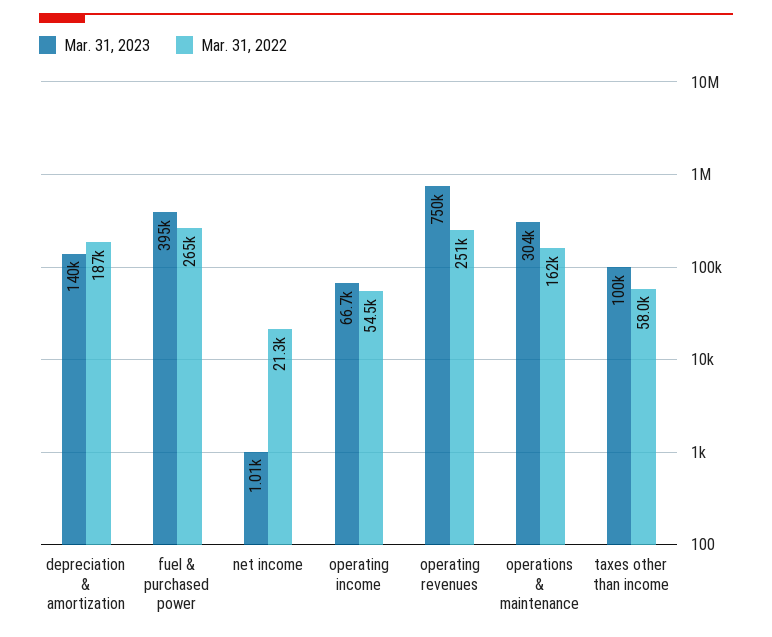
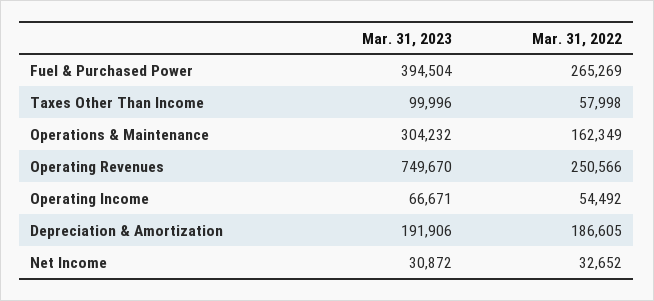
Mar. 31, 2023, depreciation & amortization: 140000 -> 191906
Mar. 31, 2023, net income: 1010 -> 30872
Mar. 31, 2022, net income: 21300 -> 32652

